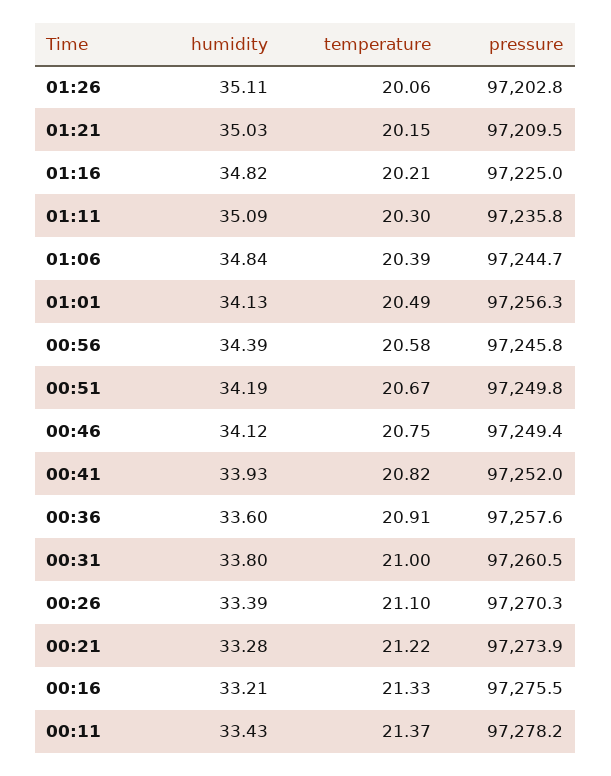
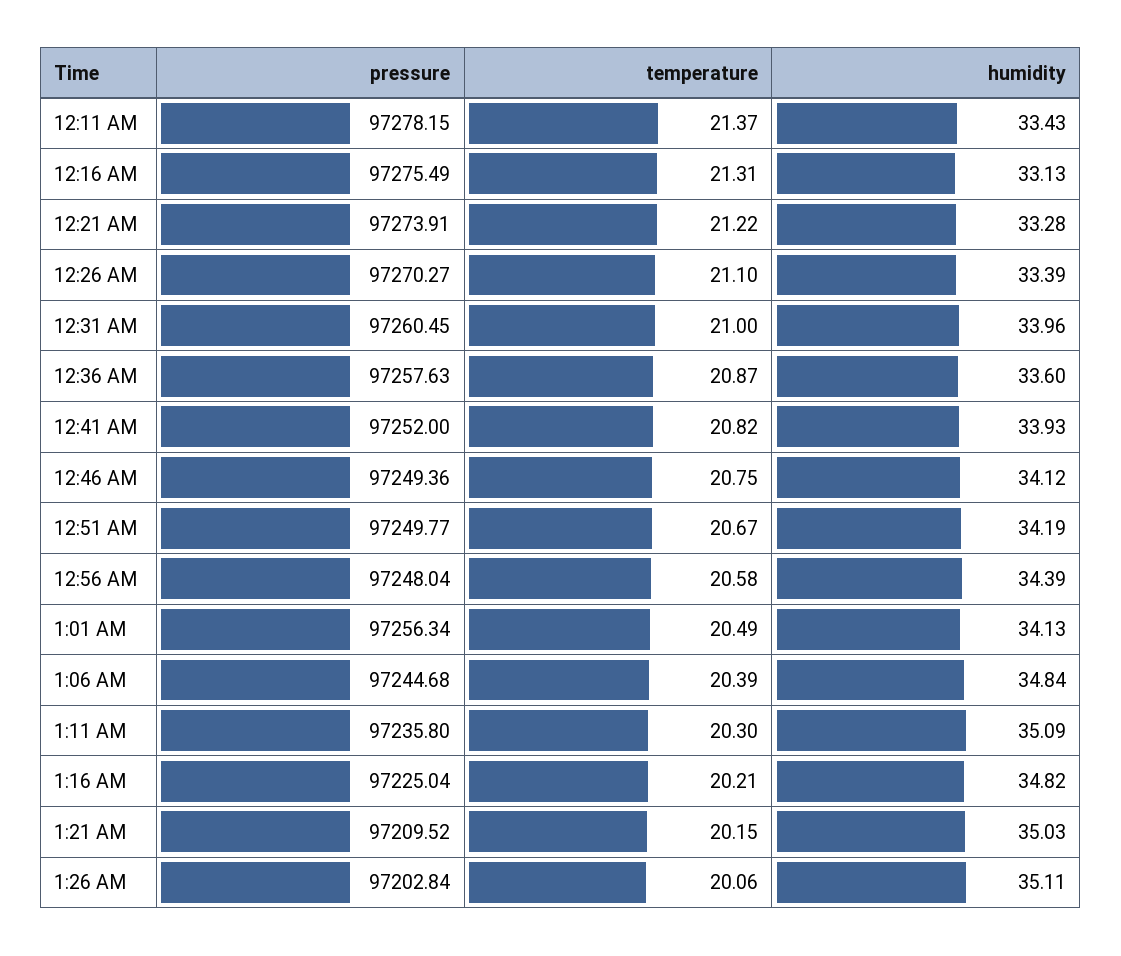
pressure, 00:56: 97245.8 -> 97248.04
temperature, 00:36: 20.91 -> 20.87
humidity, 00:31: 33.8 -> 33.96
humidity, 00:16: 33.21 -> 33.13
temperature, 00:16: 21.33 -> 21.31

